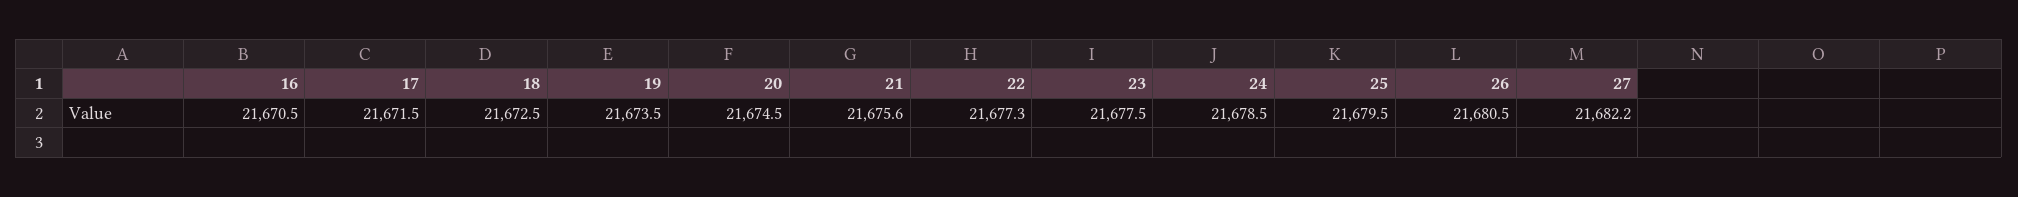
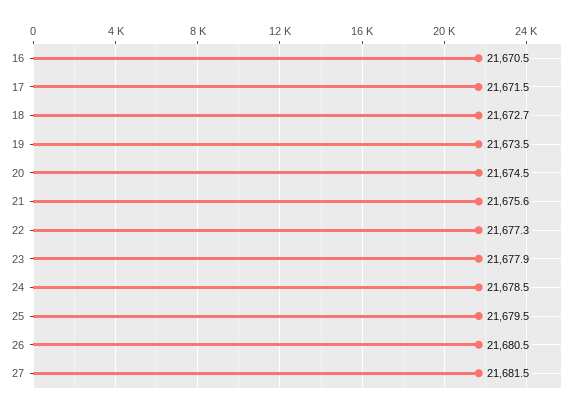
18: 21672.5 -> 21672.7
23: 21677.5 -> 21677.9
27: 21682.2 -> 21681.5

